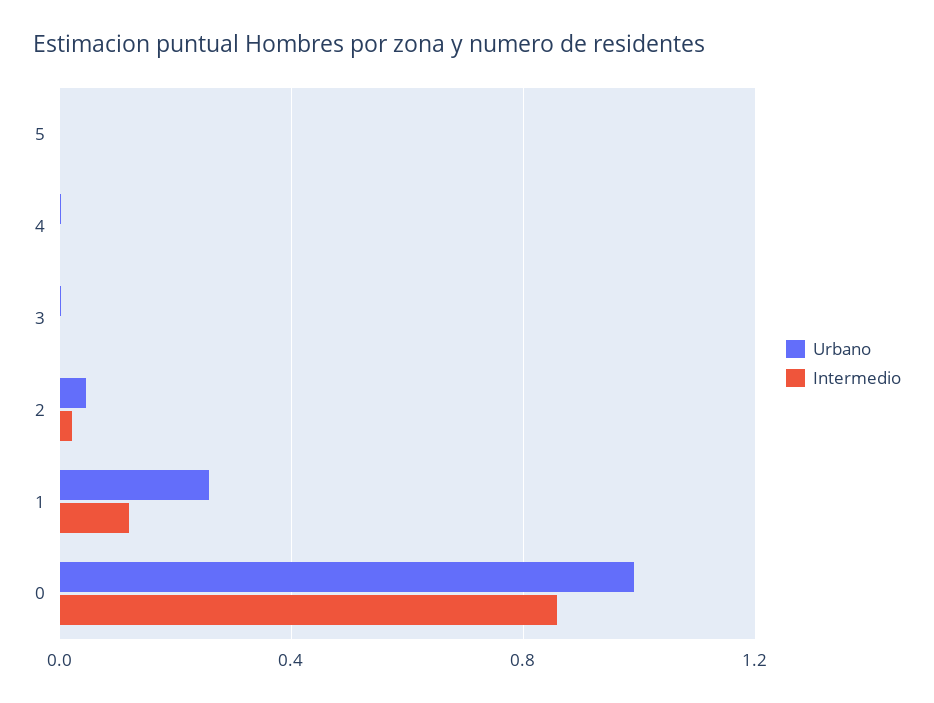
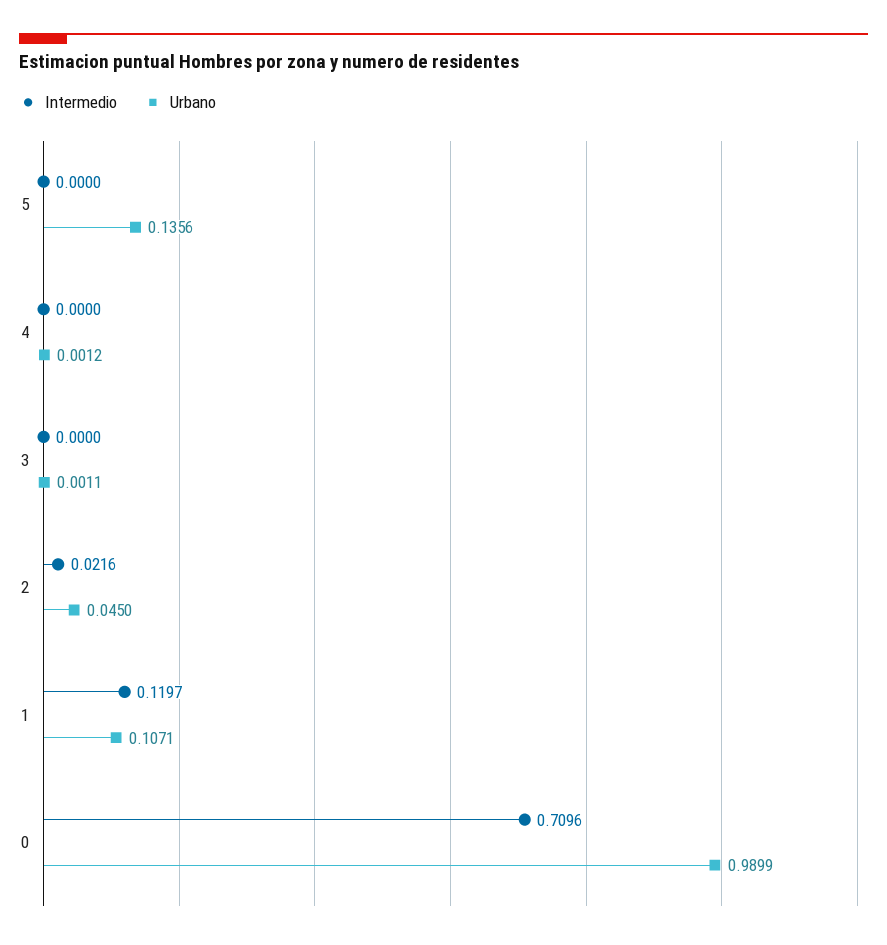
Urbano, 5: 0 -> 0.1356
Urbano, 1: 0.25 -> 0.1071
Intermedio, 0: 0.85 -> 0.7096

